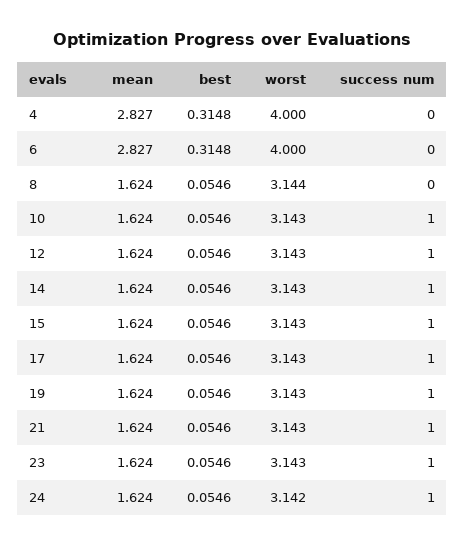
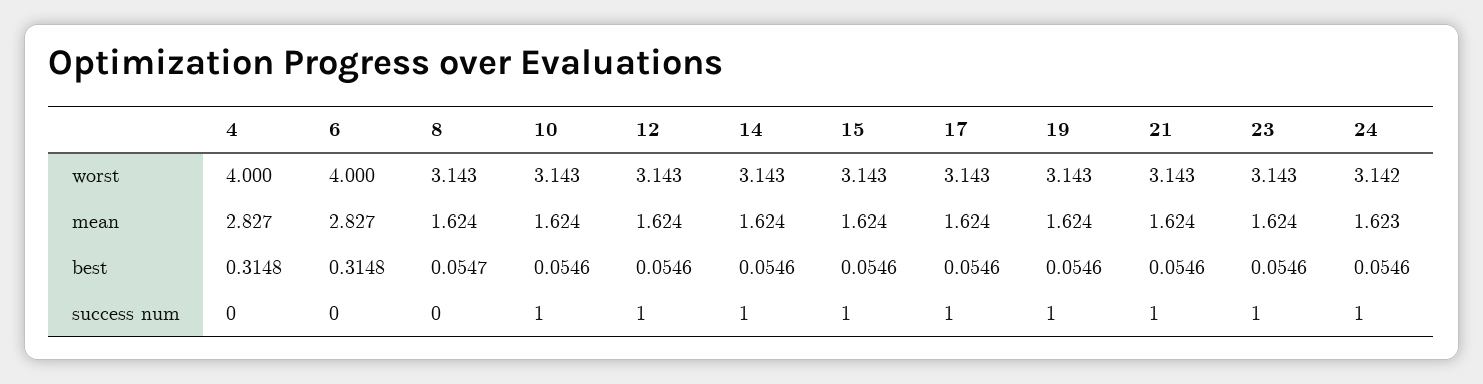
best, 8: 0.0546 -> 0.0547
worst, 8: 3.144 -> 3.143
mean, 24: 1.624 -> 1.623

